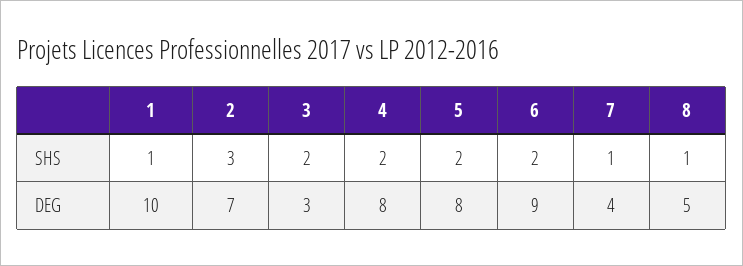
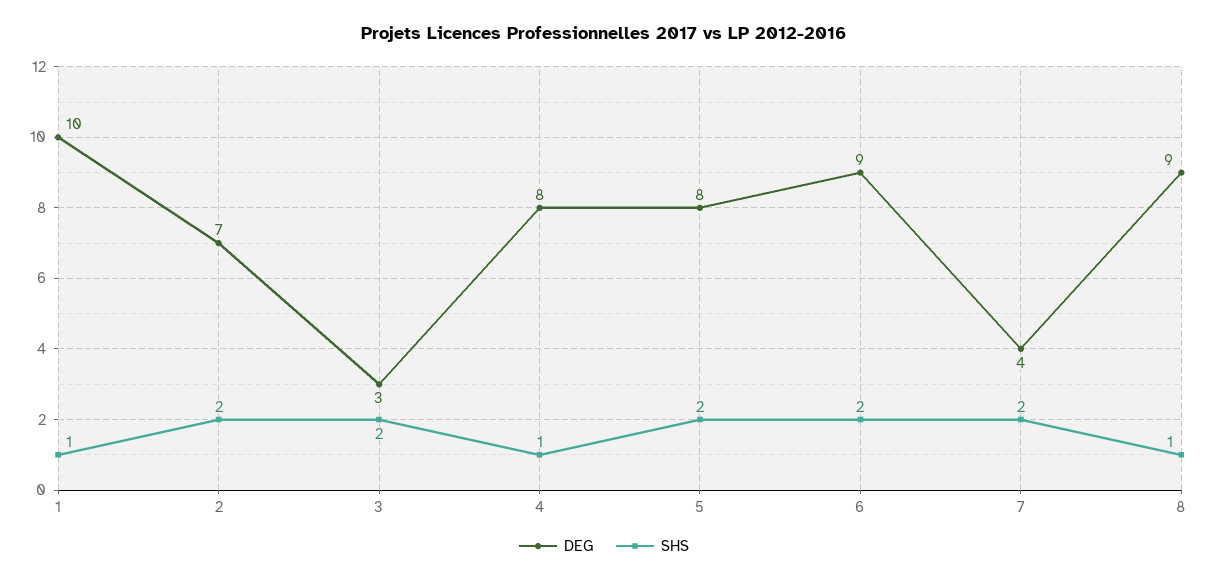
SHS, 2: 3 -> 2
SHS, 4: 2 -> 1
SHS, 7: 1 -> 2
DEG, 8: 5 -> 9

